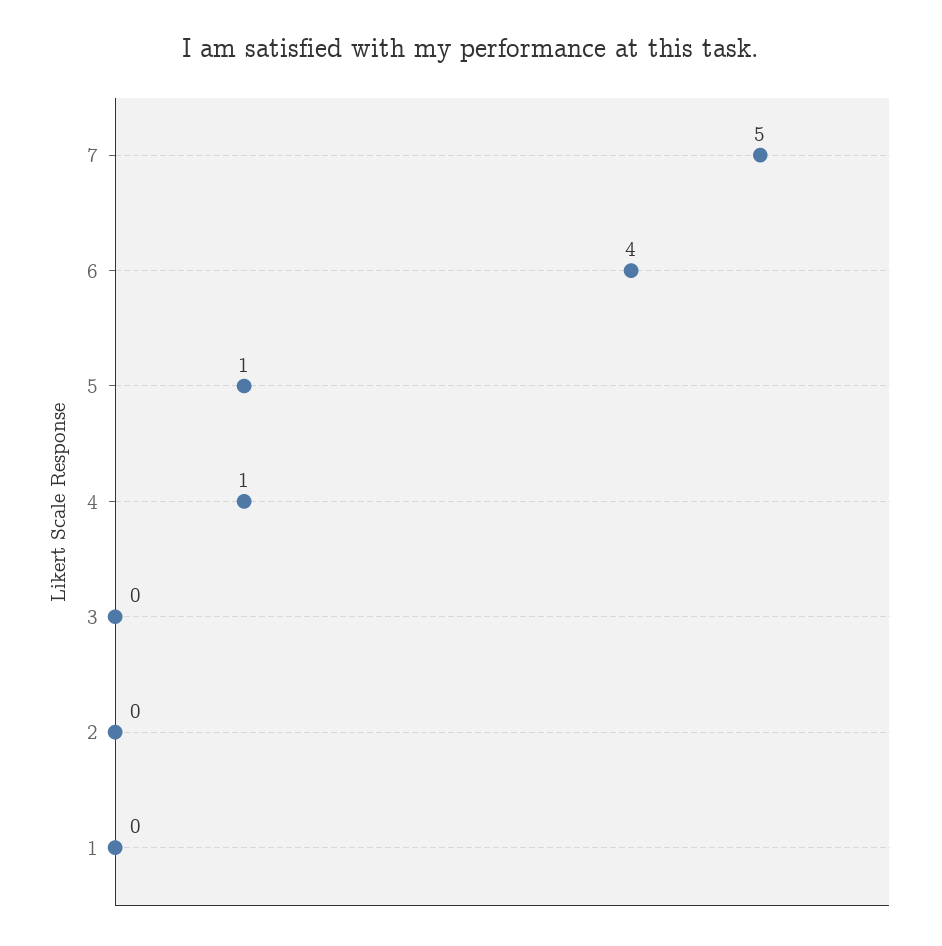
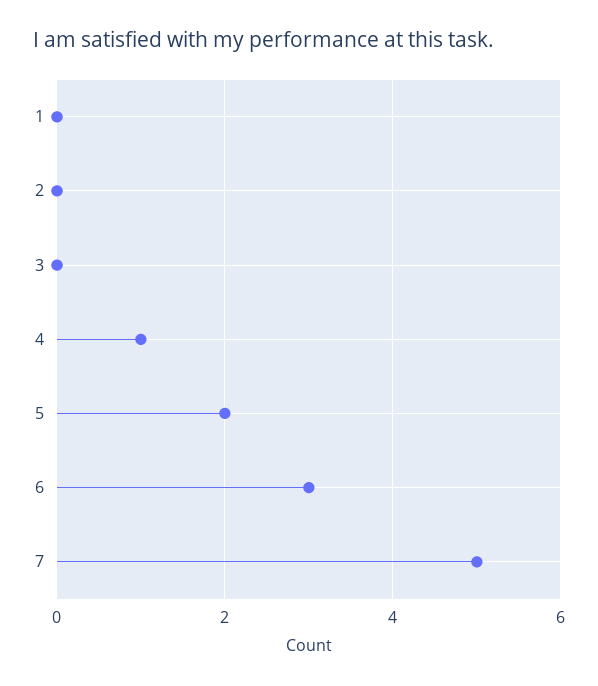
6: 4 -> 3
5: 1 -> 2

